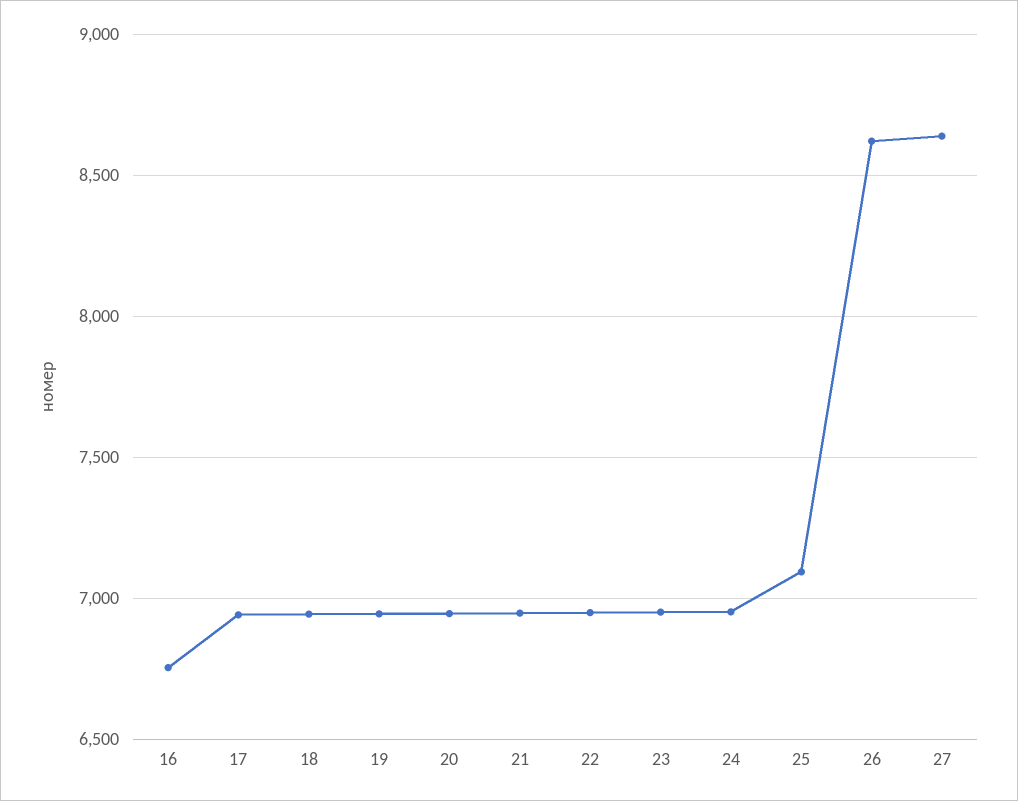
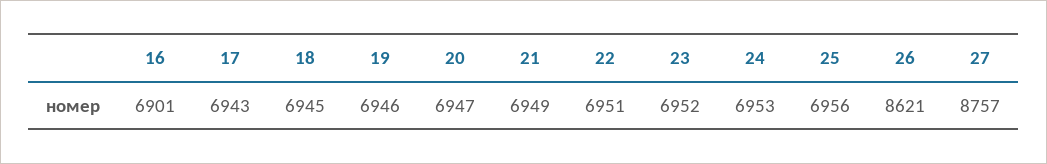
16: 6750 -> 6901
25: 7100 -> 6956
27: 8650 -> 8757

